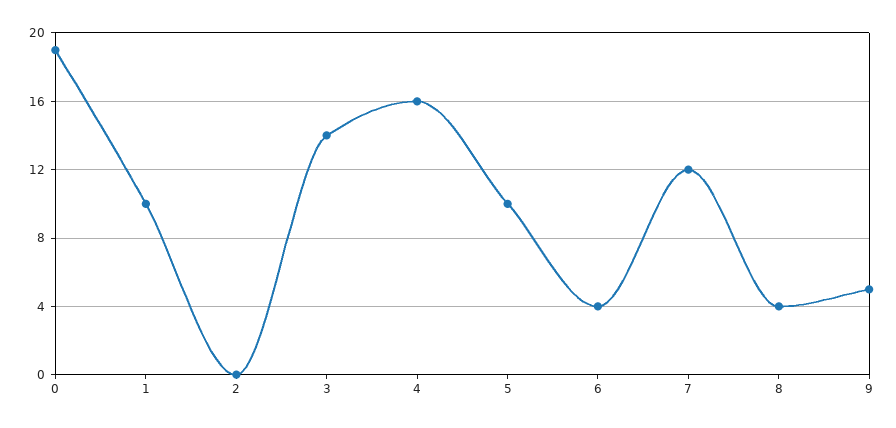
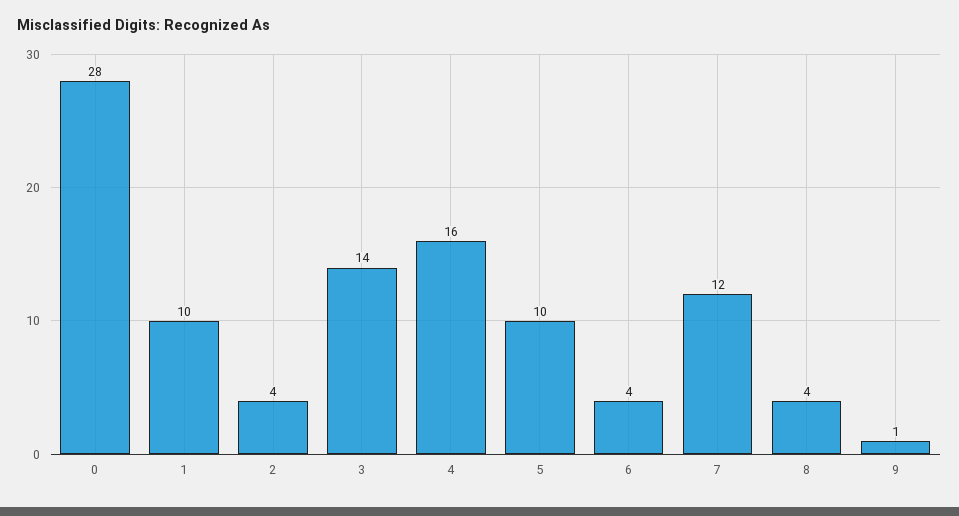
0: 19 -> 28
2: 0 -> 4
9: 5 -> 1

